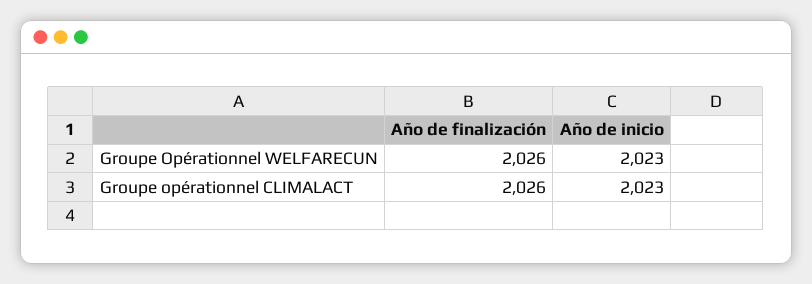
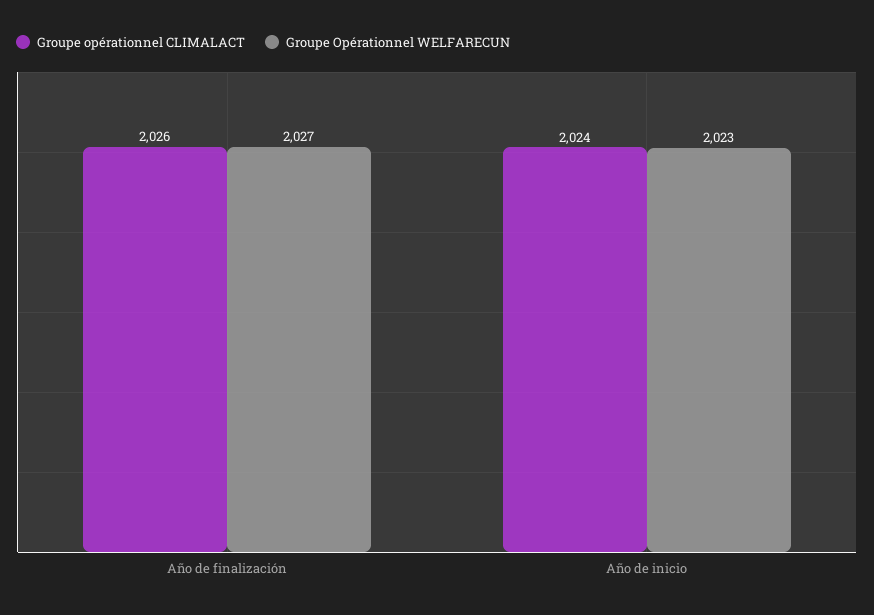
Groupe Opérationnel WELFARECUN, Año de finalización: 2026 -> 2027
Groupe opérationnel CLIMALACT, Año de inicio: 2023 -> 2024

